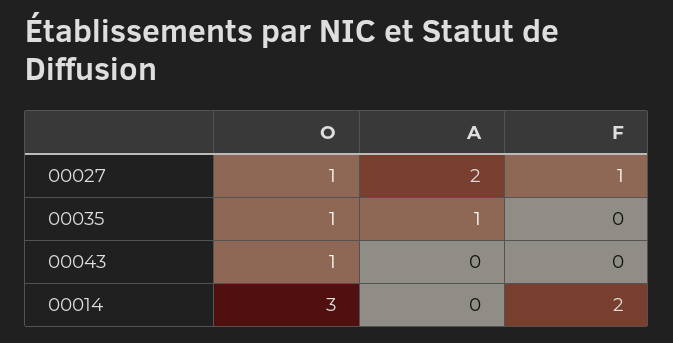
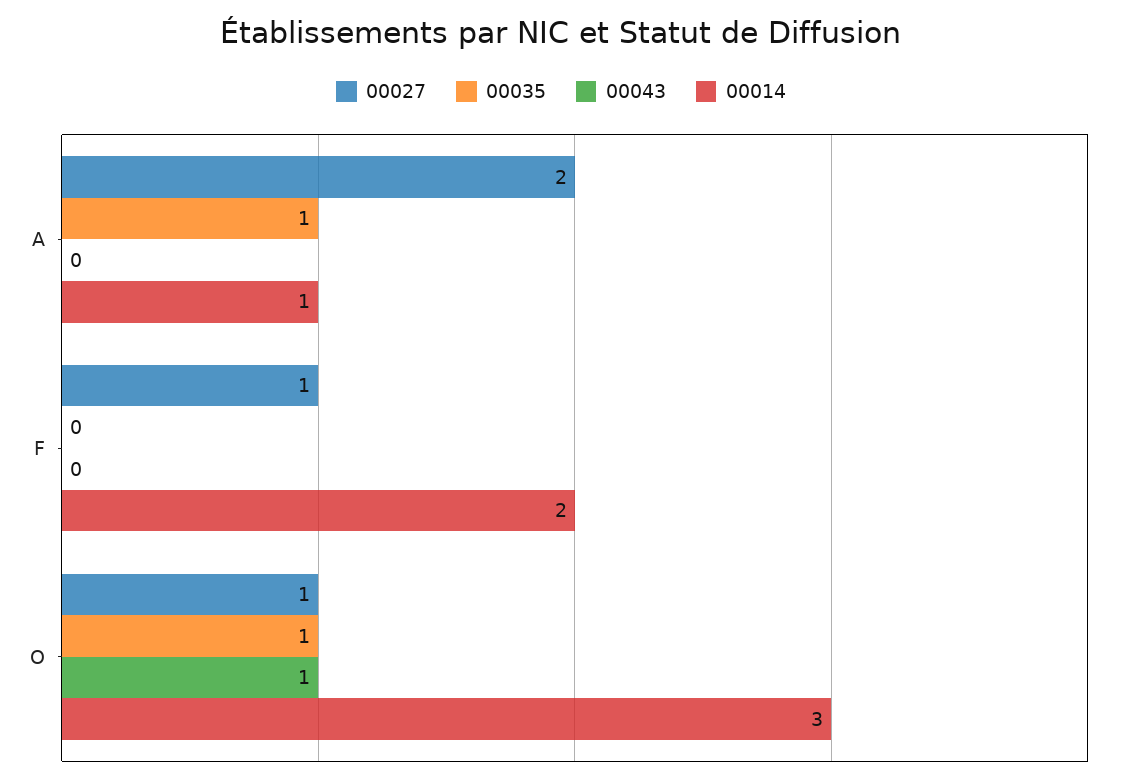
00014, A: 0 -> 1

